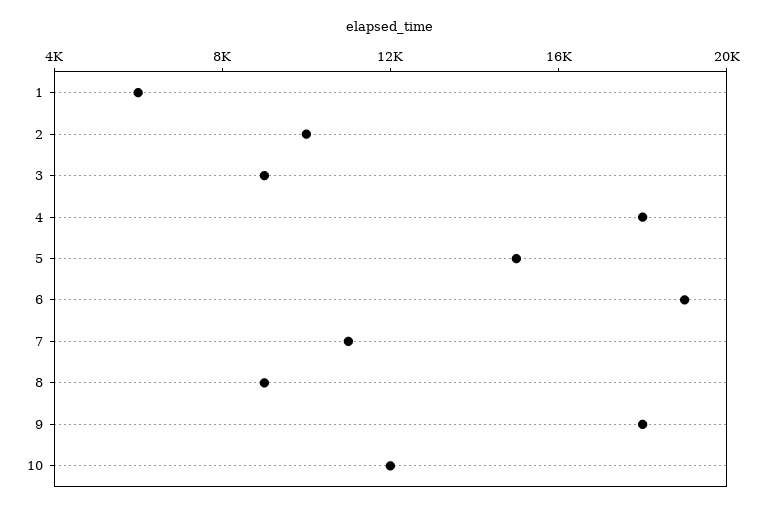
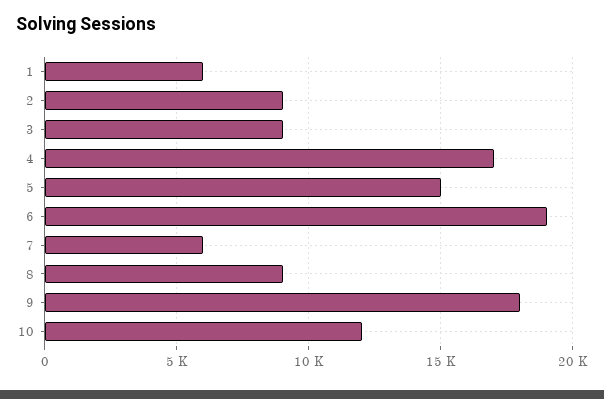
2: 10000 -> 9000
4: 18000 -> 17000
7: 11000 -> 6000

